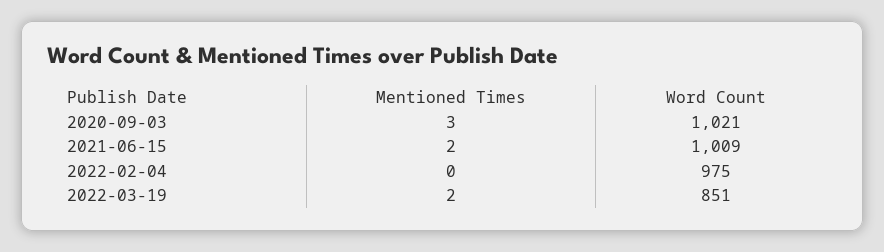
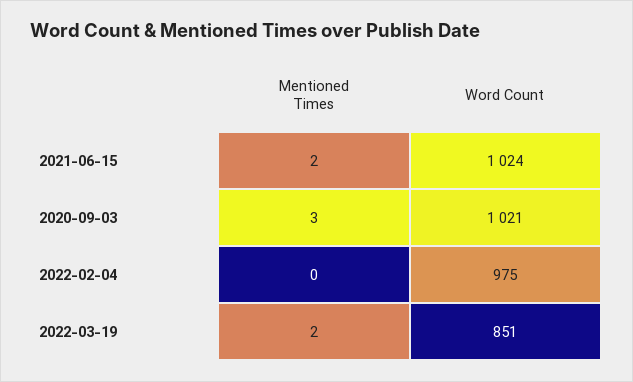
Word Count, 2021-06-15: 1009 -> 1024

